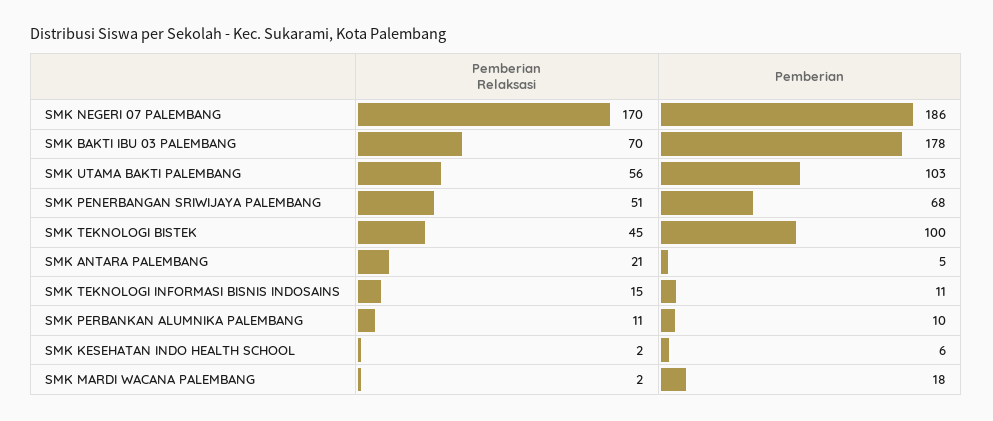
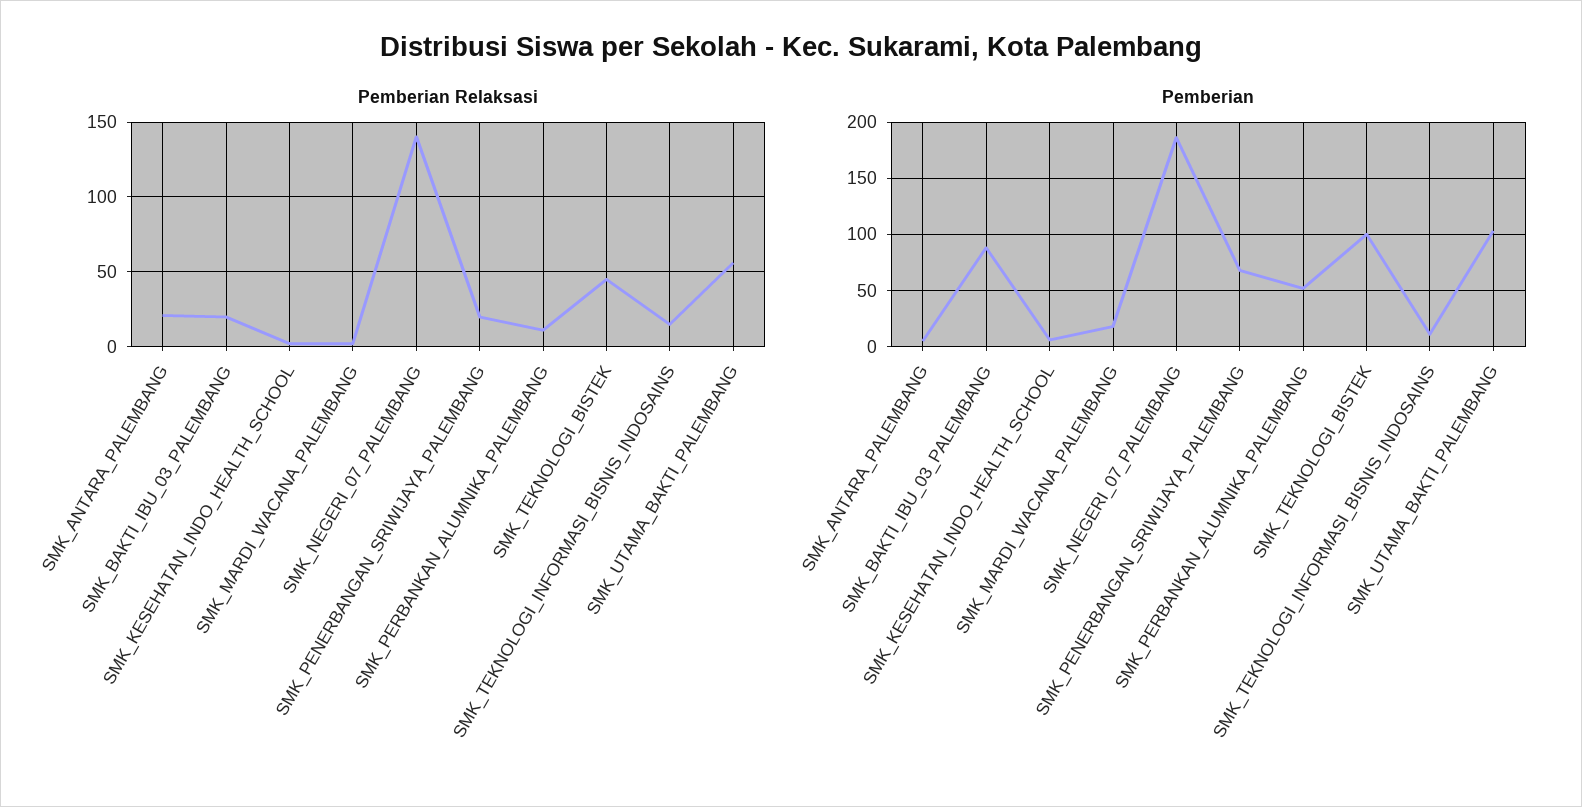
Pemberian Relaksasi, SMK NEGERI 07 PALEMBANG: 170 -> 140
Pemberian Relaksasi, SMK BAKTI IBU 03 PALEMBANG: 70 -> 20
Pemberian, SMK BAKTI IBU 03 PALEMBANG: 178 -> 90
Pemberian Relaksasi, SMK PENERBANGAN SRIWIJAYA PALEMBANG: 51 -> 20
Pemberian, SMK PERBANKAN ALUMNIKA PALEMBANG: 10 -> 50

